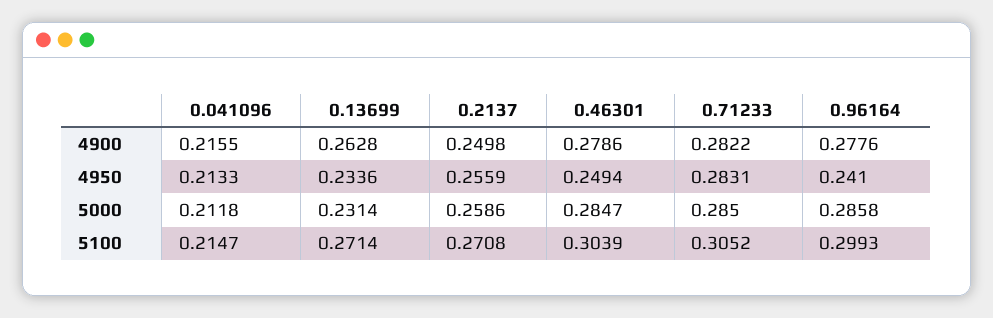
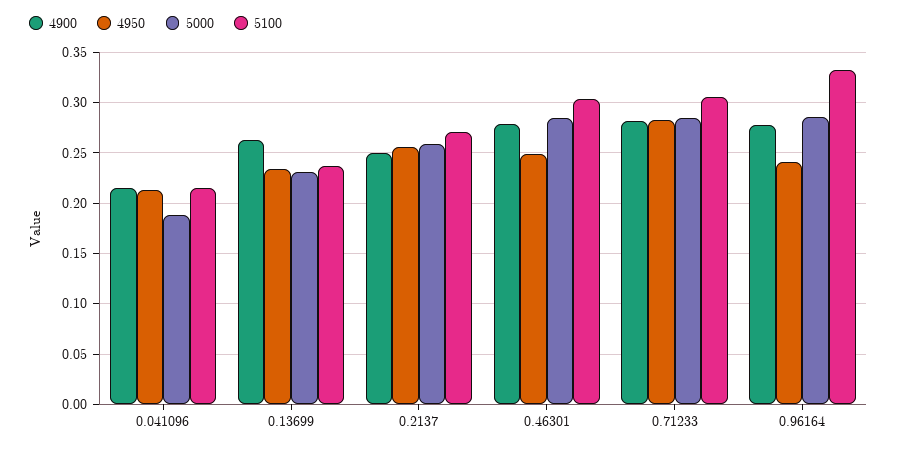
5000, 0.041096: 0.2118 -> 0.19
5100, 0.13699: 0.2714 -> 0.24
5100, 0.96164: 0.2993 -> 0.33

